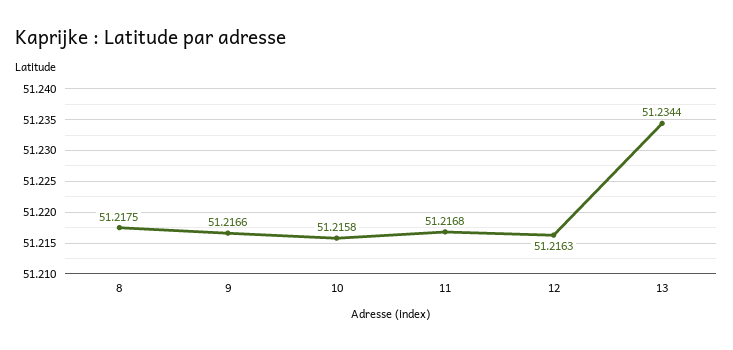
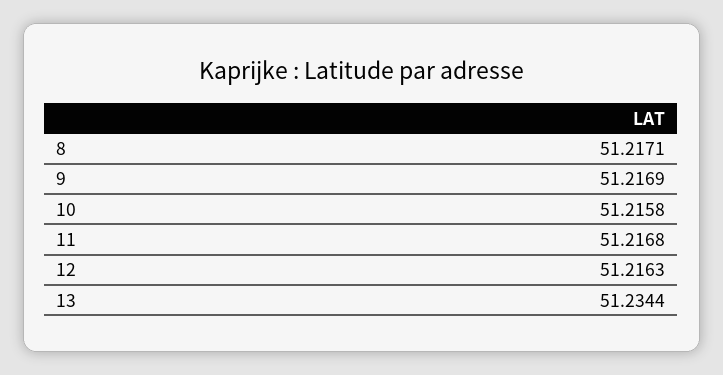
8: 51.2175 -> 51.2171
9: 51.2166 -> 51.2169

